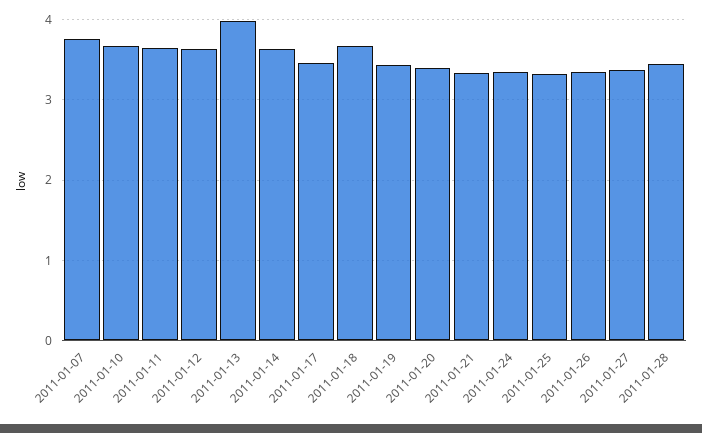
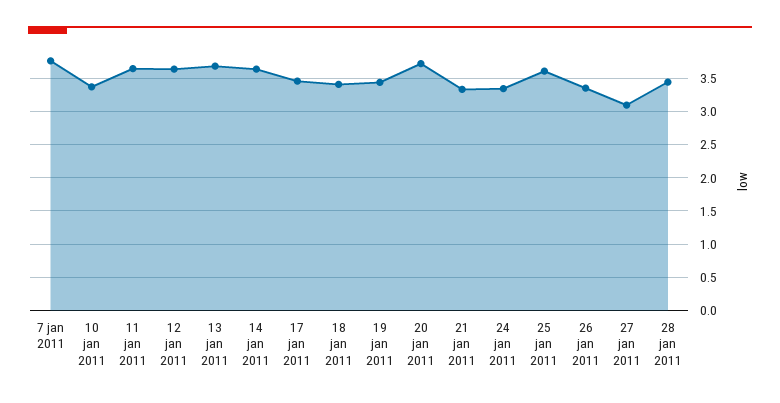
2011-01-10: 3.7 -> 3.4
2011-01-13: 4 -> 3.7
2011-01-18: 3.7 -> 3.4
2011-01-20: 3.4 -> 3.7
2011-01-25: 3.3 -> 3.6
2011-01-27: 3.4 -> 3.1

